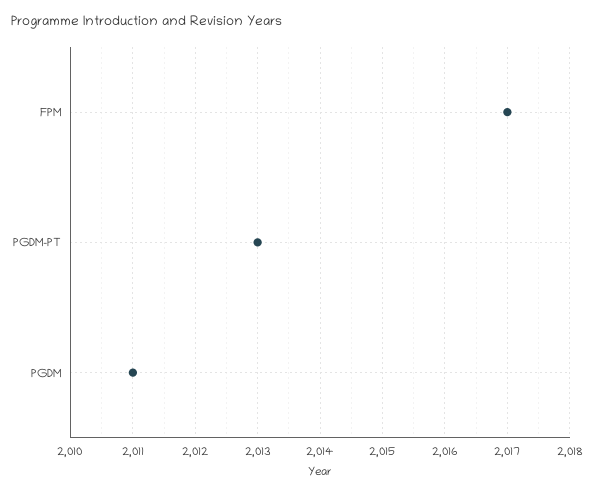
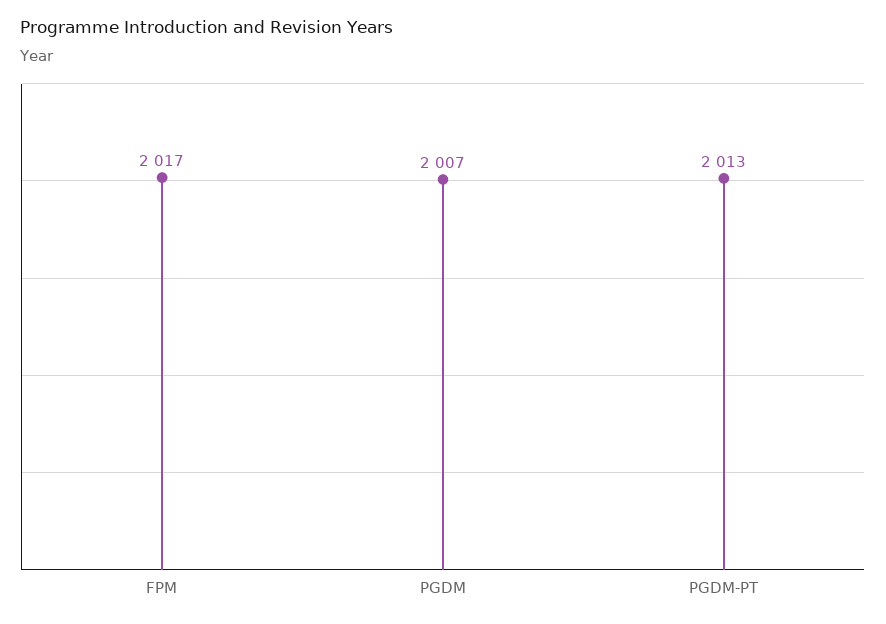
PGDM: 2011 -> 2007

